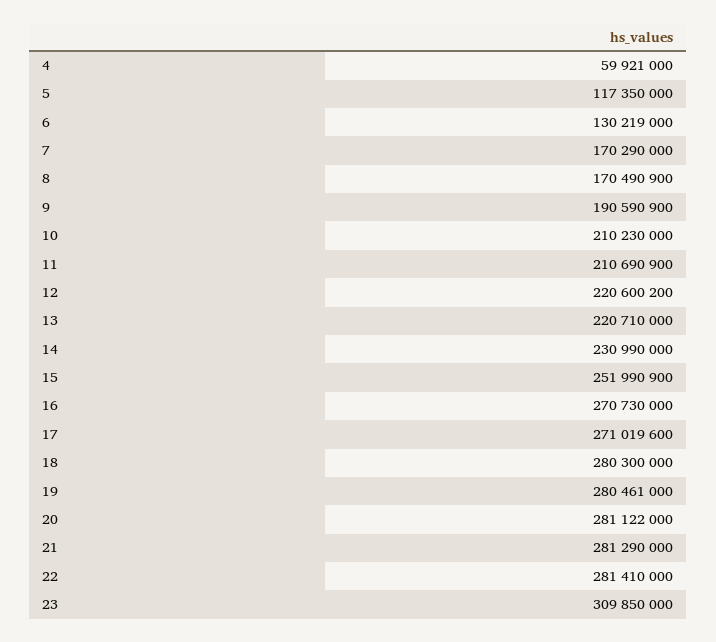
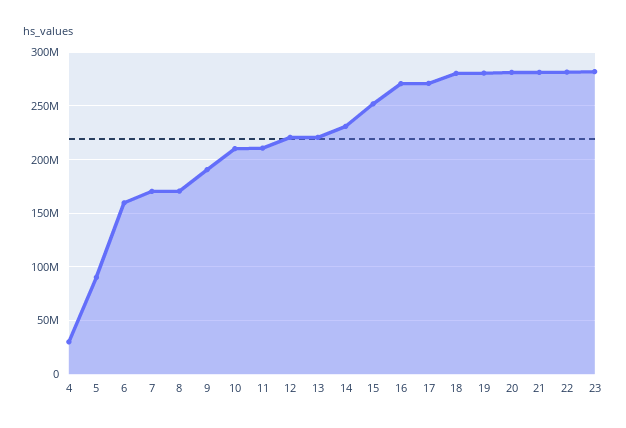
4: 59921000 -> 30000000
5: 117350000 -> 90000000
6: 130219000 -> 160000000
23: 309850000 -> 280000000

